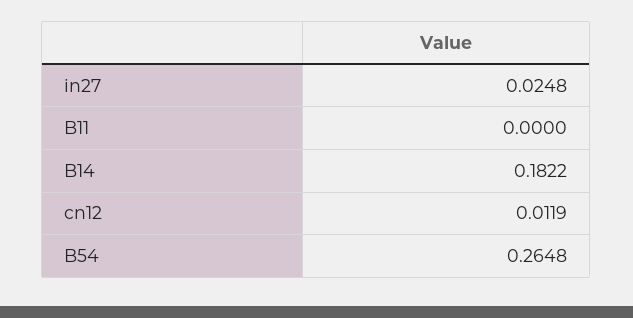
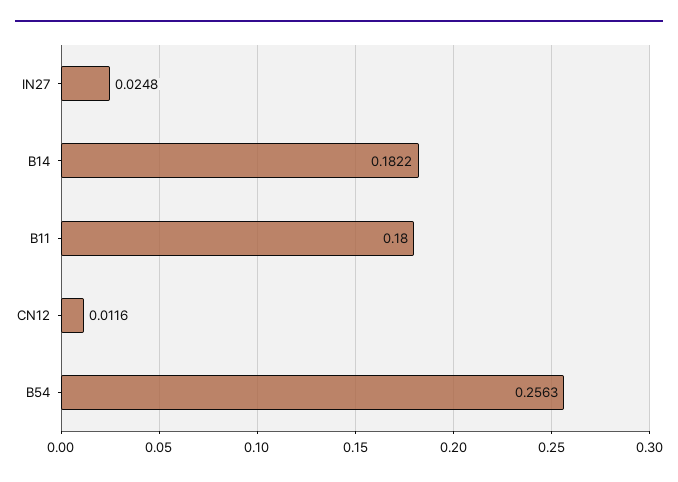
B11: 0 -> 0.18
cn12: 0.0119 -> 0.0116
B54: 0.2648 -> 0.2563

